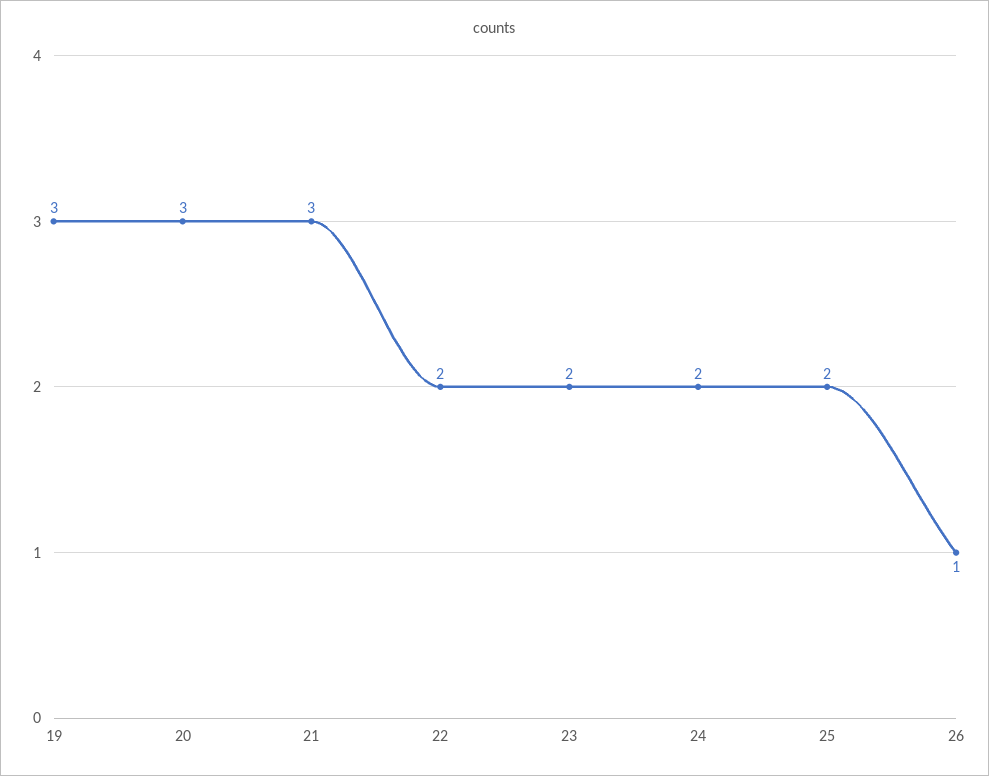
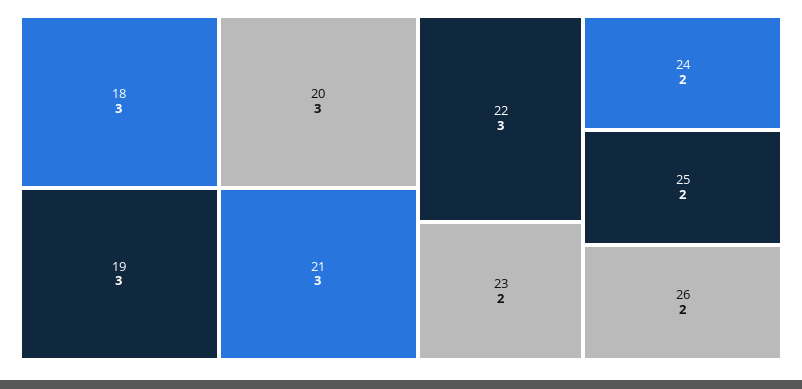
22: 2 -> 3
26: 1 -> 2
18: none -> 3

